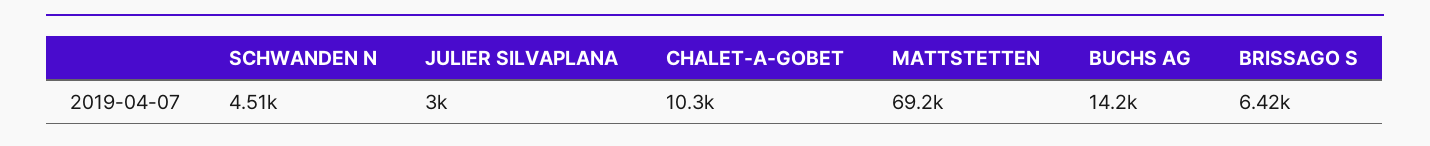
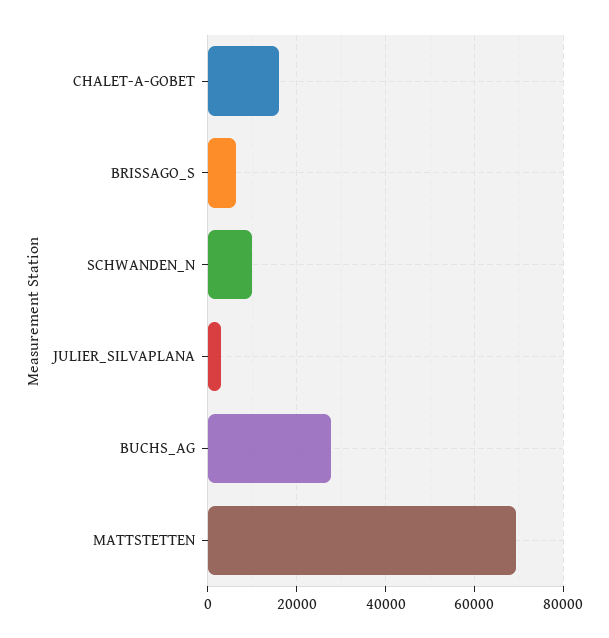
SCHWANDEN N: 4510 -> 10000
CHALET-A-GOBET: 10300 -> 16000
BUCHS AG: 14200 -> 28000

